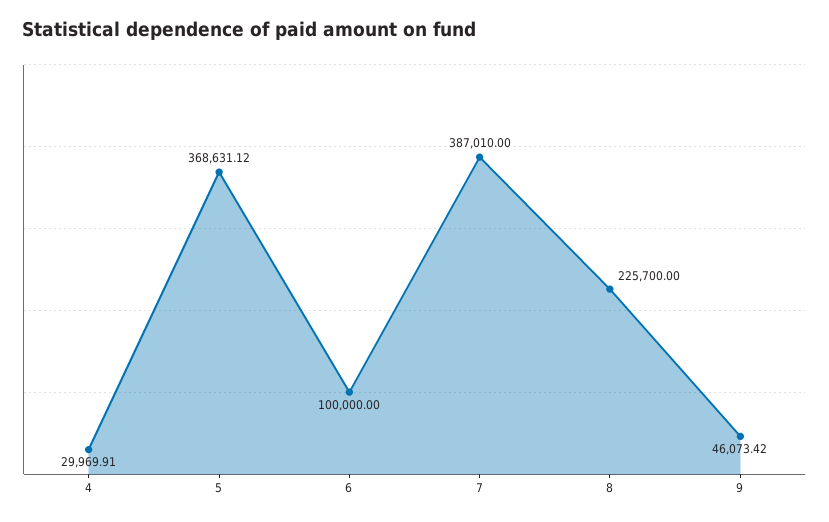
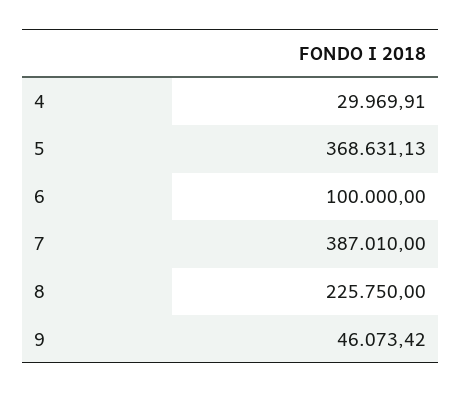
5: 368631.12 -> 368631.13
8: 225700 -> 225750

